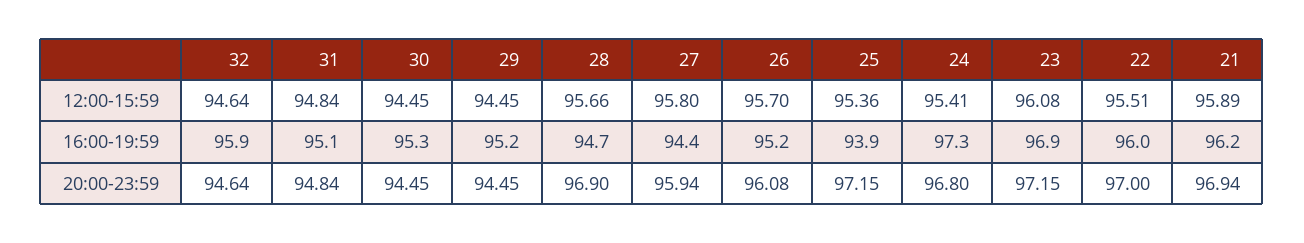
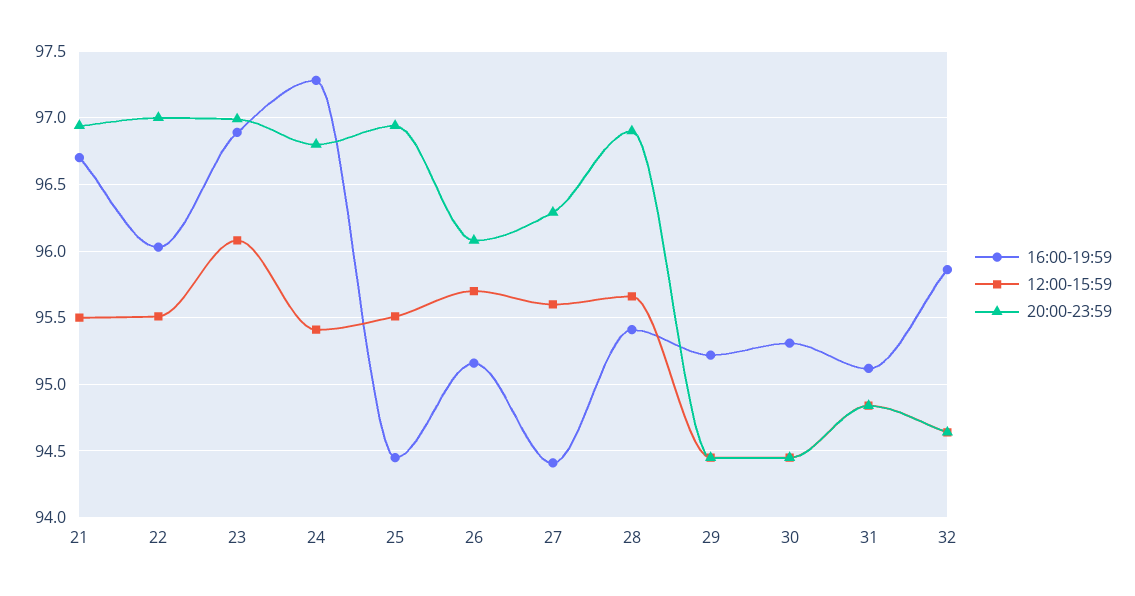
12:00-15:59, 27: 95.8 -> 95.6
12:00-15:59, 25: 95.36 -> 95.5
12:00-15:59, 21: 95.89 -> 95.5
16:00-19:59, 28: 94.7 -> 95.4
16:00-19:59, 25: 93.9 -> 94.45
16:00-19:59, 21: 96.2 -> 96.7
20:00-23:59, 27: 95.94 -> 96.3
20:00-23:59, 25: 97.15 -> 96.95
20:00-23:59, 23: 97.15 -> 97

